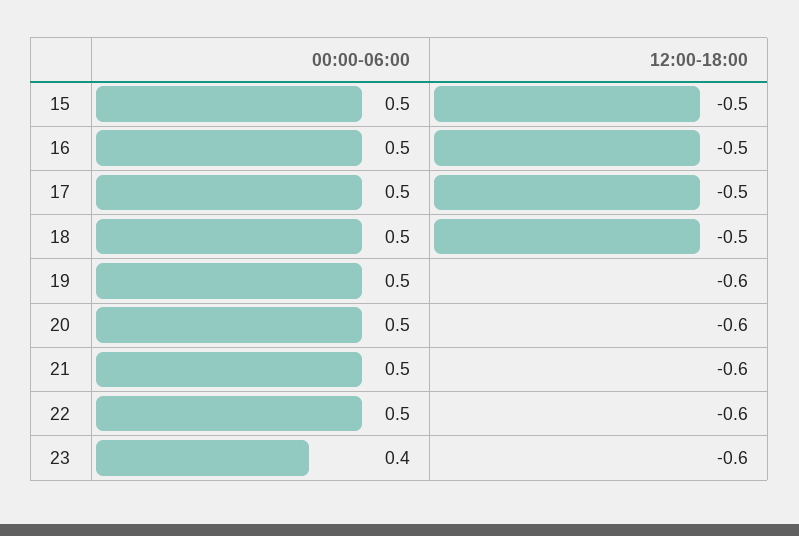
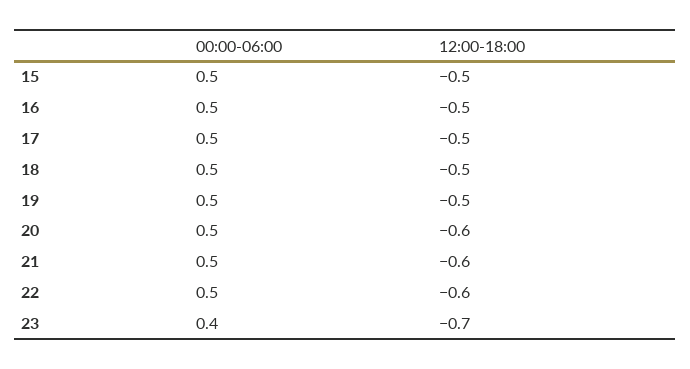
12:00-18:00, 19: -0.6 -> -0.5
12:00-18:00, 23: -0.6 -> -0.7

